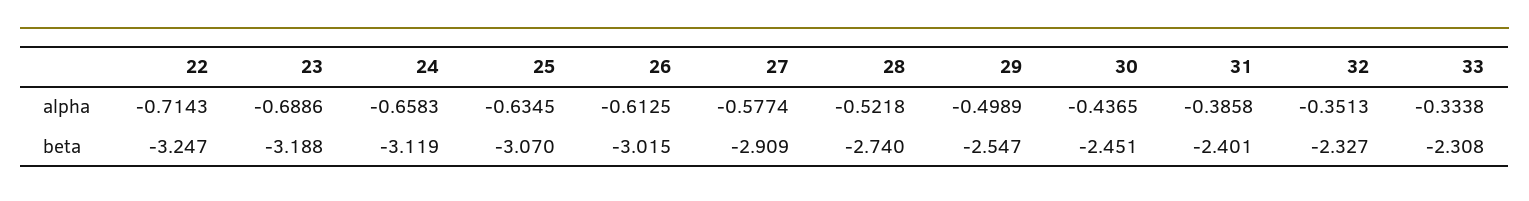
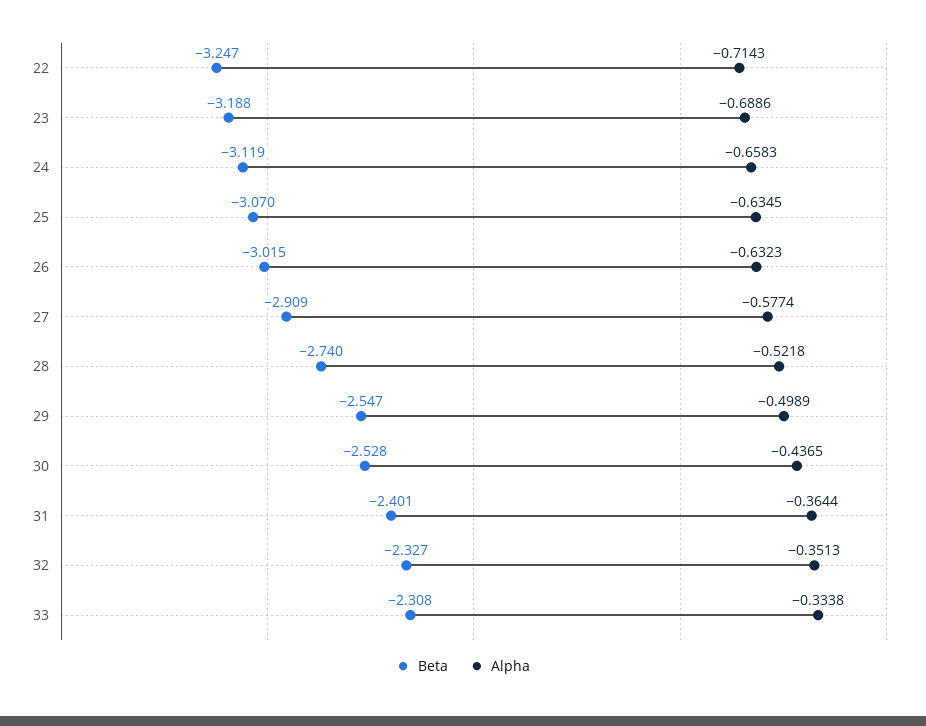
alpha, 26: -0.6125 -> -0.6323
alpha, 31: -0.3858 -> -0.3644
beta, 30: -2.451 -> -2.528

